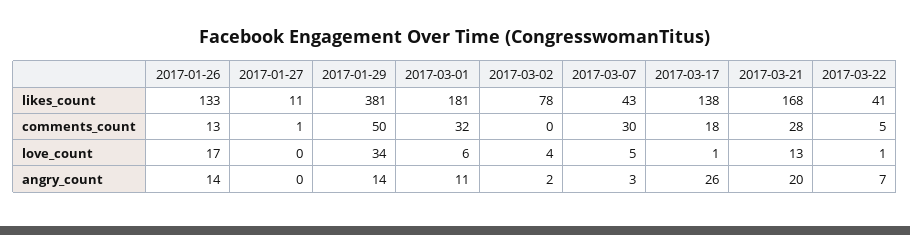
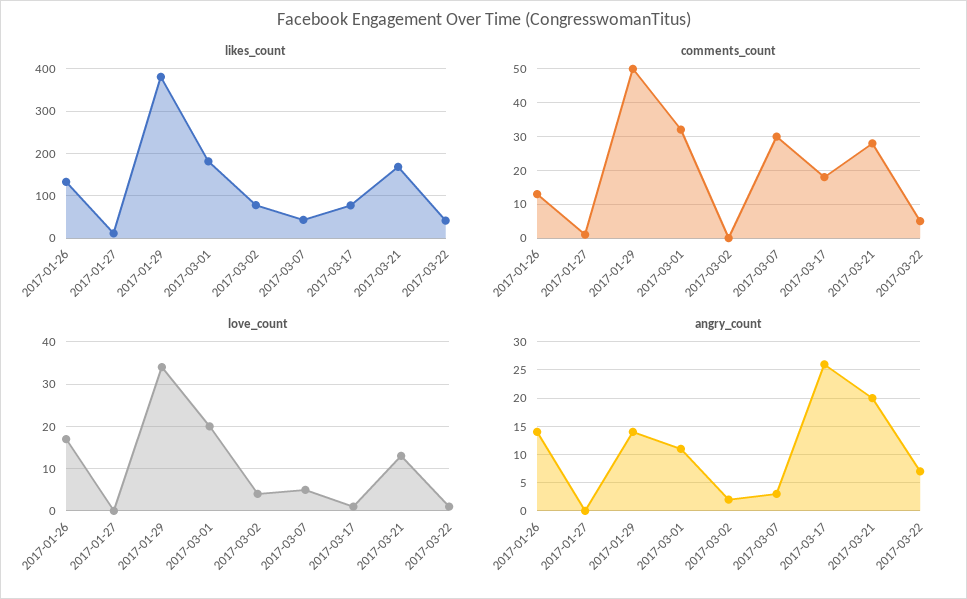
likes_count, 2017-03-17: 138 -> 80
love_count, 2017-03-01: 6 -> 20

